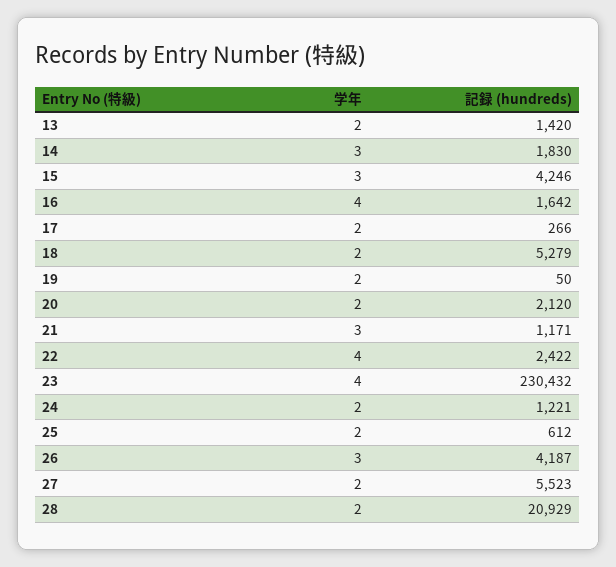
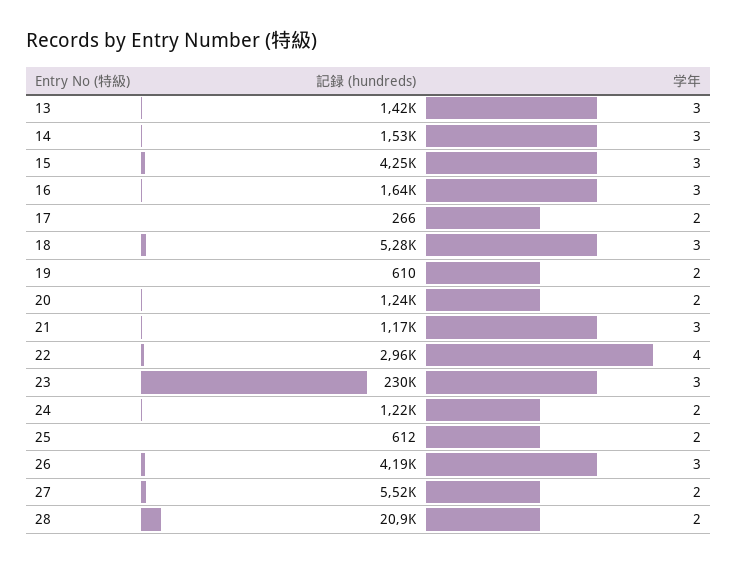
学年, 13: 2 -> 3
記録 (hundreds), 14: 1830 -> 1530
学年, 16: 4 -> 3
学年, 18: 2 -> 3
記録 (hundreds), 19: 50 -> 610
記録 (hundreds), 20: 2120 -> 1240
記録 (hundreds), 22: 2422 -> 2960
学年, 23: 4 -> 3

